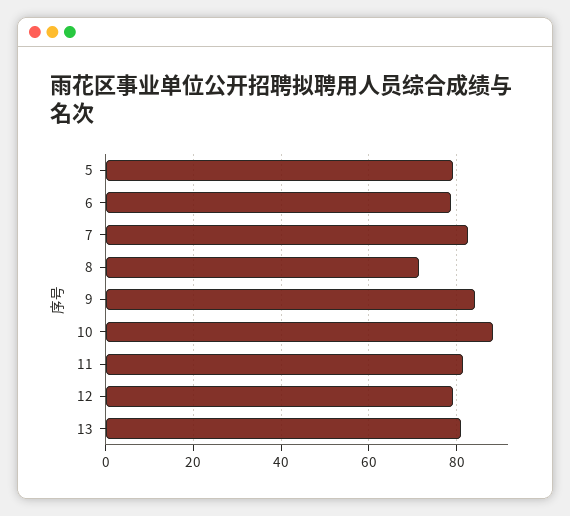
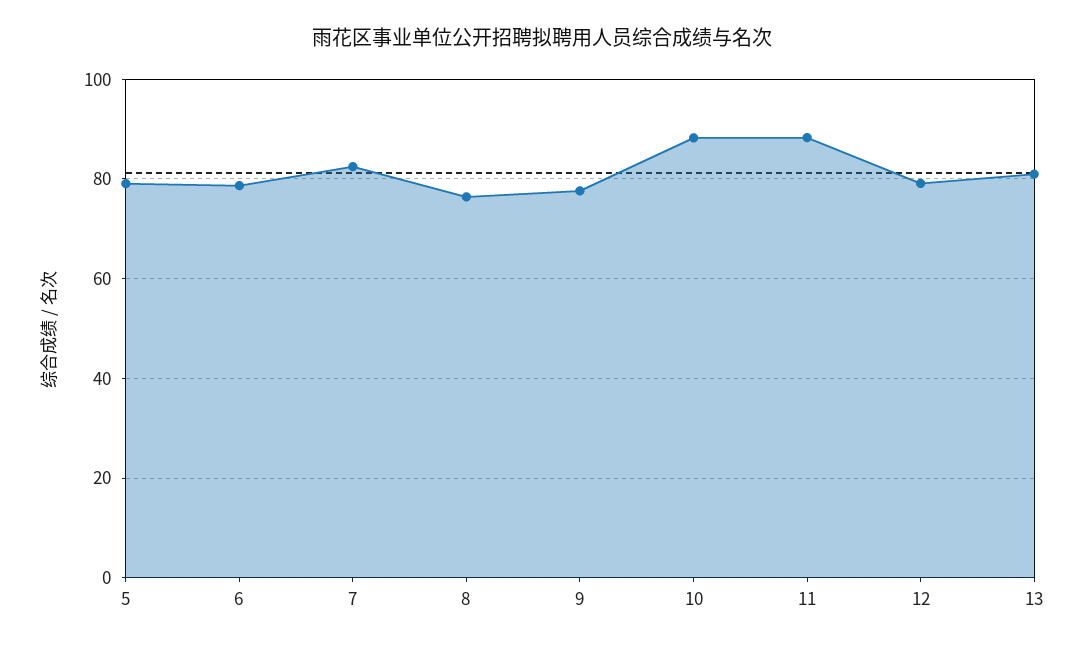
8: 72 -> 76
9: 84 -> 78
11: 82 -> 88

